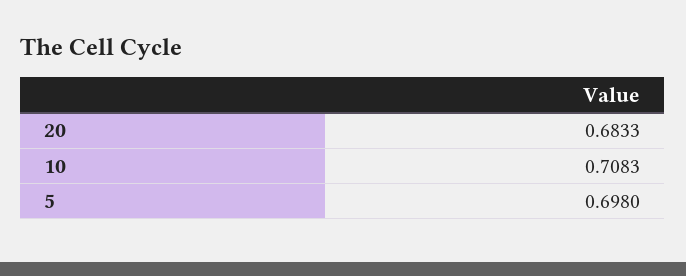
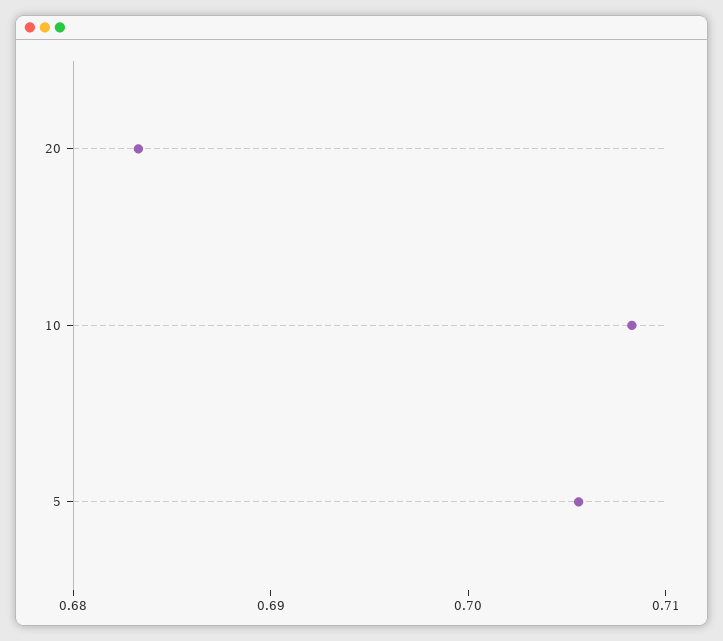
5: 0.698 -> 0.706

